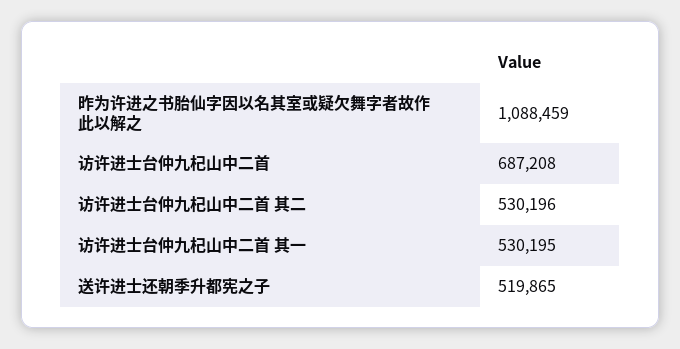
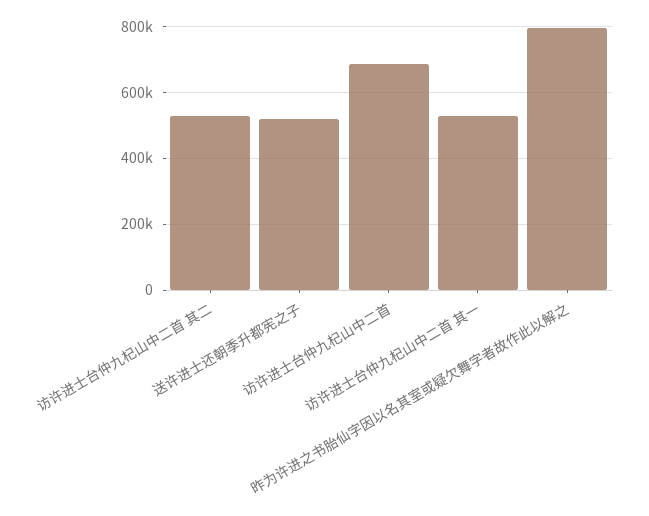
昨为许进之书胎仙字因以名其室或疑欠舞字者故作此以解之: 1088459 -> 800000

